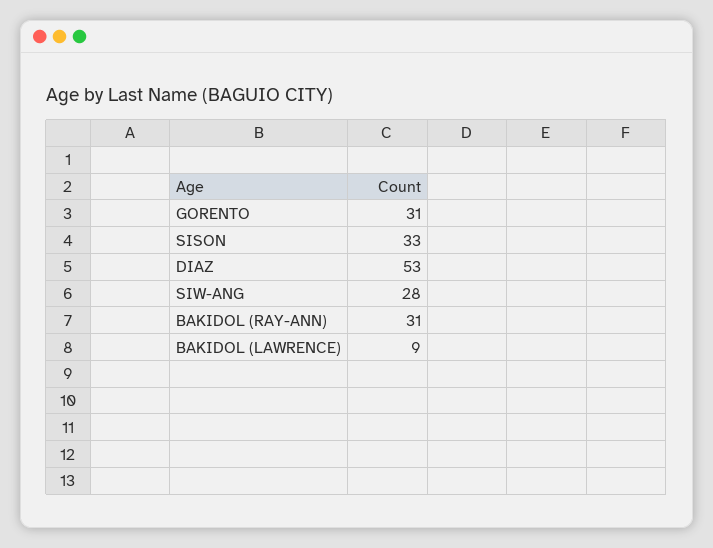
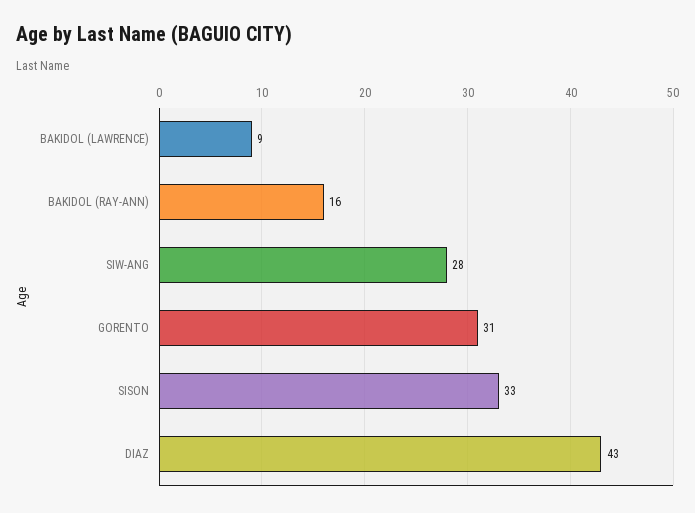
DIAZ: 53 -> 43
BAKIDOL (RAY-ANN): 31 -> 16

